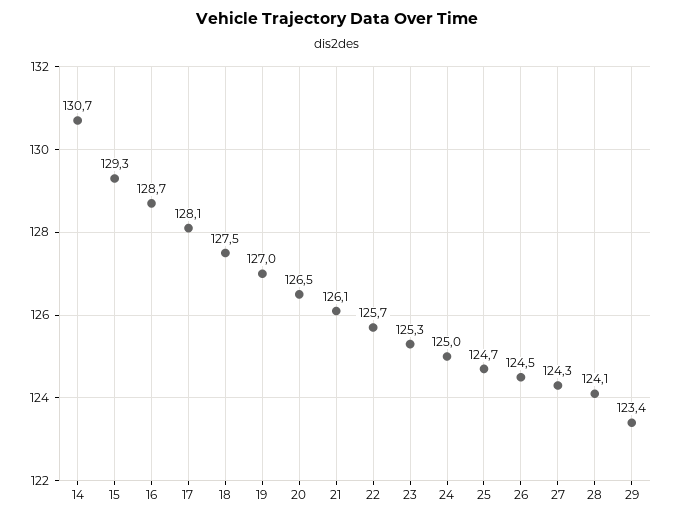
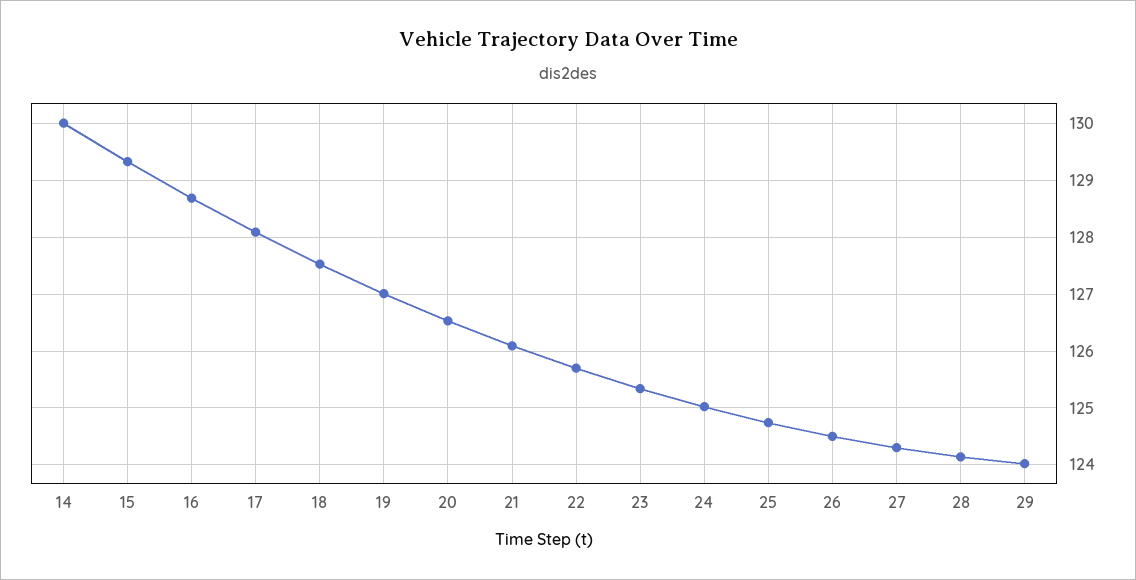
14: 130.7 -> 130
29: 123.4 -> 124

